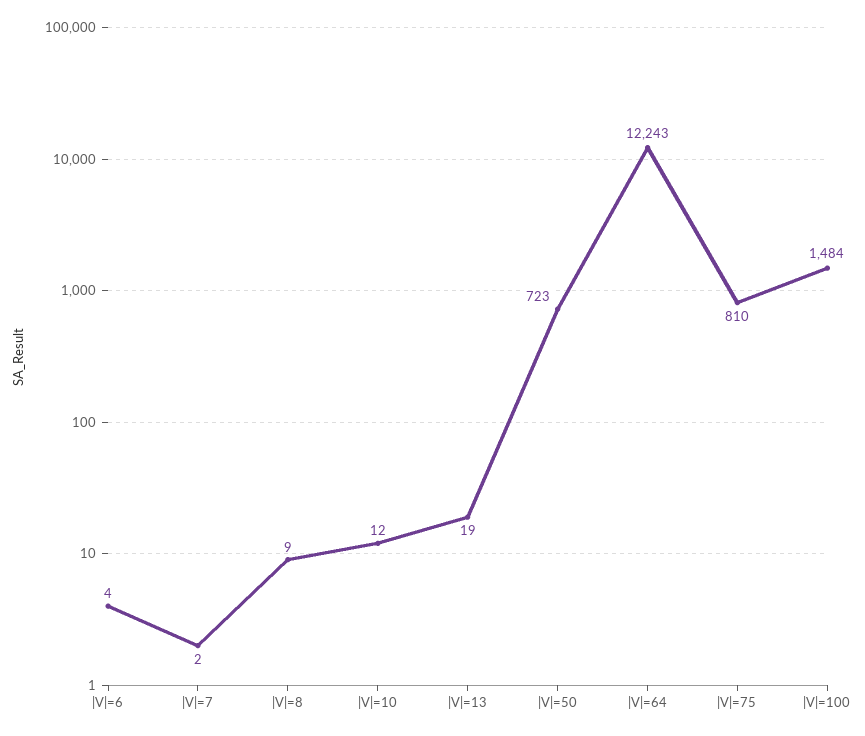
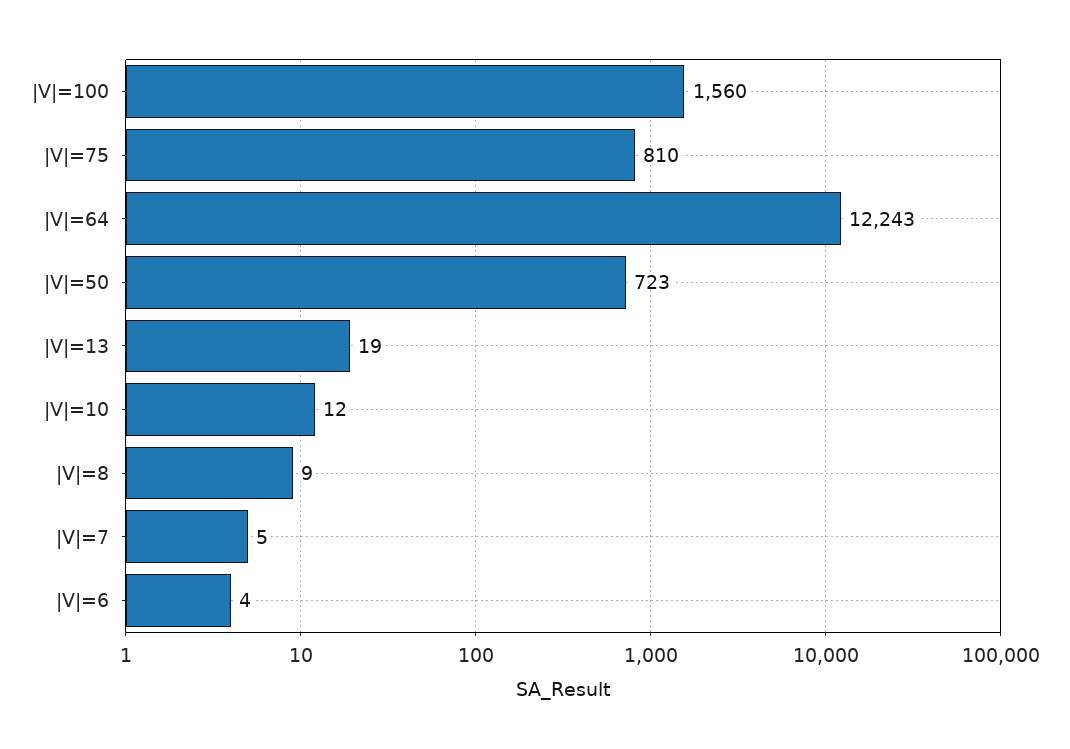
|V|=7: 2 -> 5
|V|=100: 1484 -> 1560

